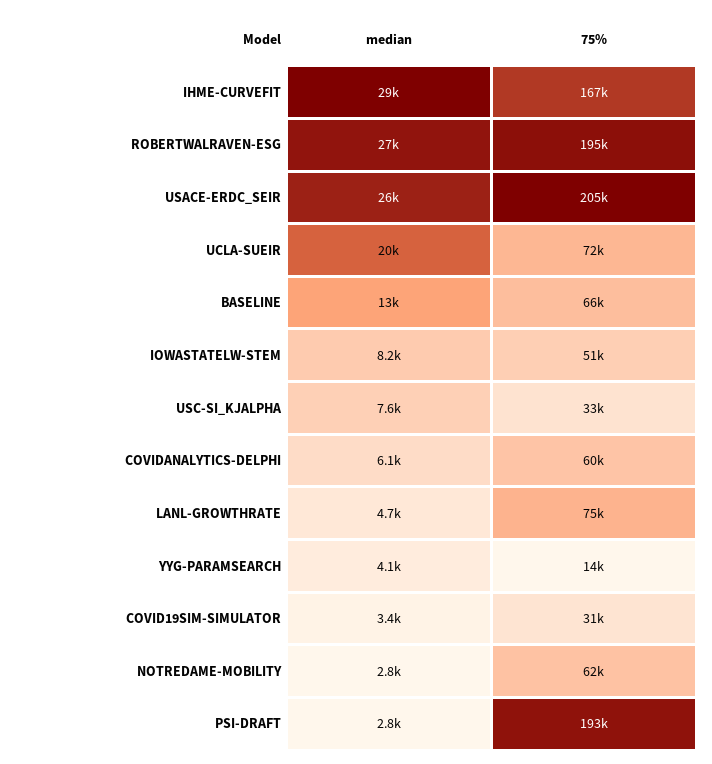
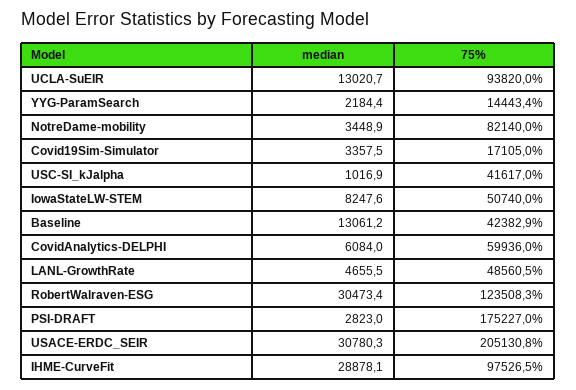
75%, IHME-CURVEFIT: 167000 -> 97526.5
median, ROBERTWALRAVEN-ESG: 27000 -> 30473.4
75%, ROBERTWALRAVEN-ESG: 195000 -> 123508.3
median, USACE-ERDC_SEIR: 26000 -> 30780.3
median, UCLA-SUEIR: 20000 -> 13020.7
75%, UCLA-SUEIR: 72000 -> 93820
75%, BASELINE: 66000 -> 42382.9
median, USC-SI_KJALPHA: 7600 -> 1016.9
75%, USC-SI_KJALPHA: 33000 -> 41617
75%, LANL-GROWTHRATE: 75000 -> 48560.5
median, YYG-PARAMSEARCH: 4100 -> 2184.4
75%, COVID19SIM-SIMULATOR: 31000 -> 17105
median, NOTREDAME-MOBILITY: 2800 -> 3448.9
75%, NOTREDAME-MOBILITY: 62000 -> 82140
75%, PSI-DRAFT: 193000 -> 175227

